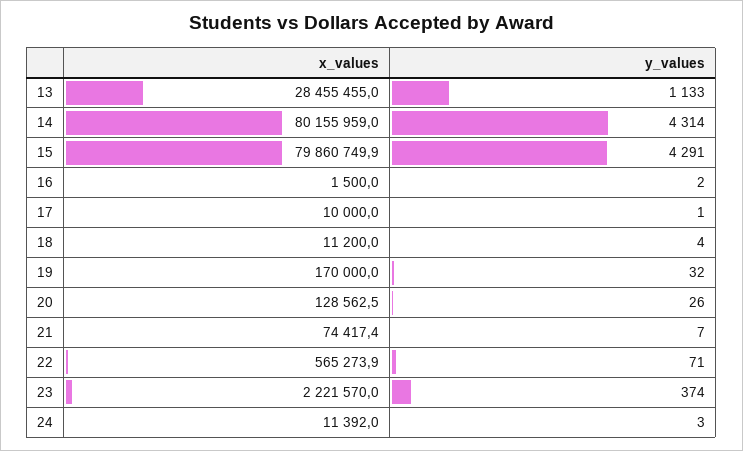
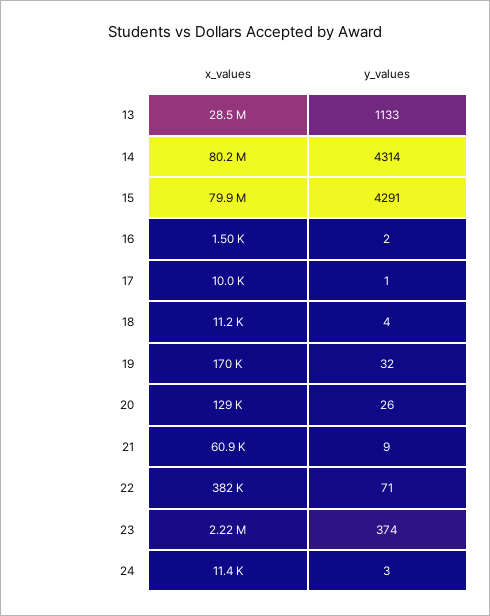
x_values, 21: 74417.4 -> 60900
y_values, 21: 7 -> 9
x_values, 22: 565273.9 -> 382000

